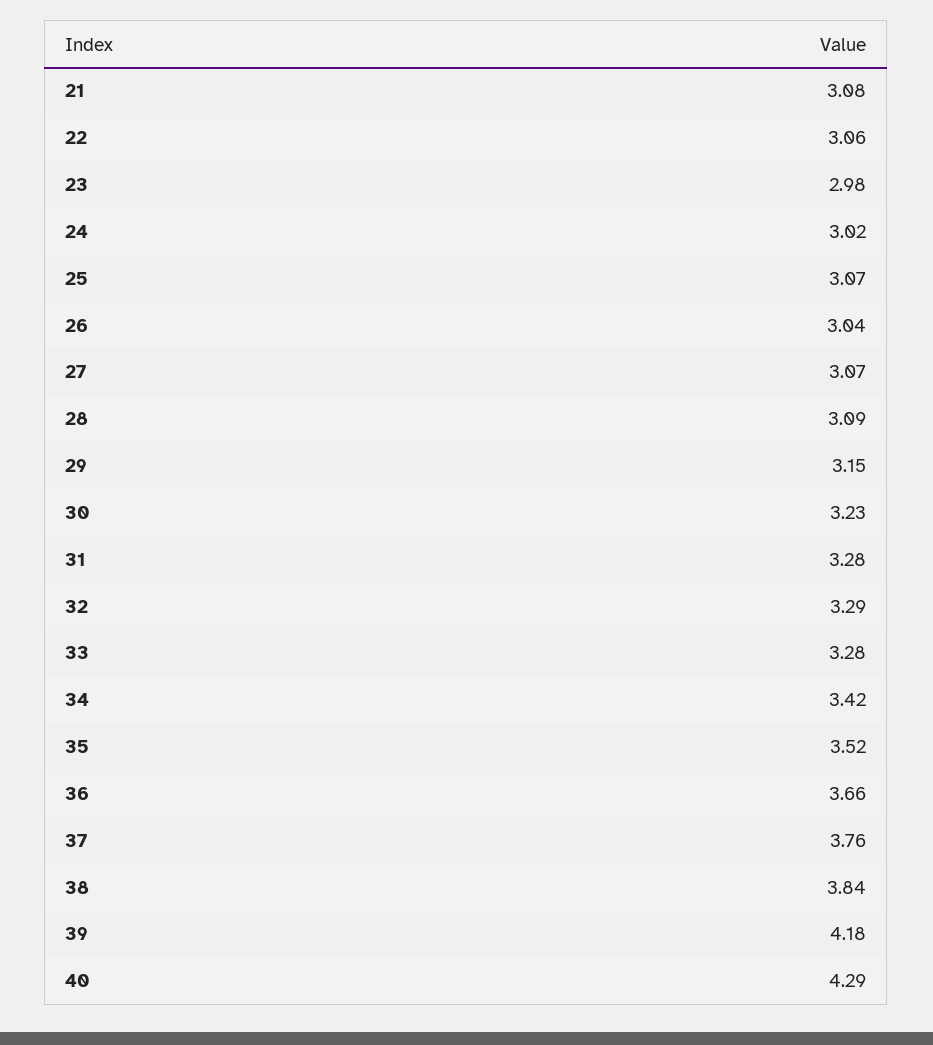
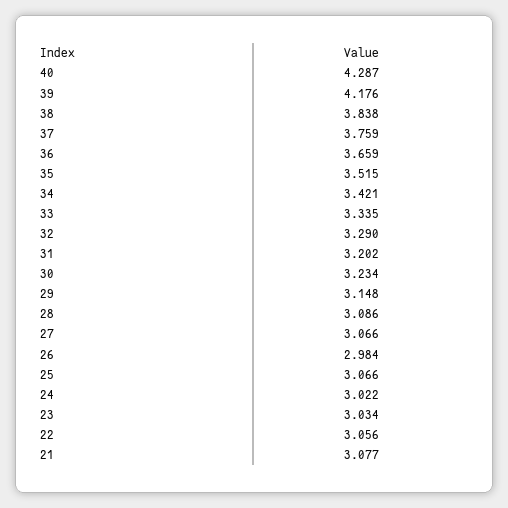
23: 2.98 -> 3.034
26: 3.04 -> 2.984
31: 3.28 -> 3.202
33: 3.28 -> 3.335

